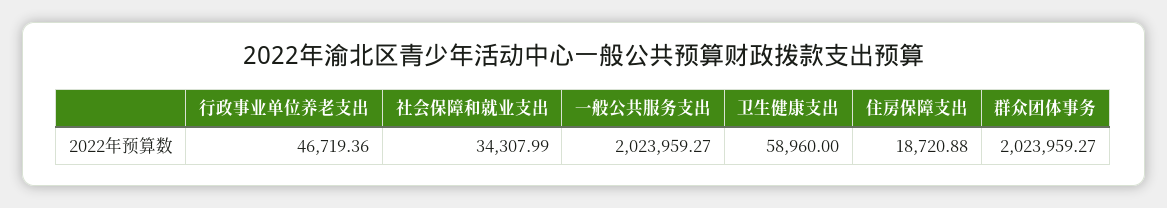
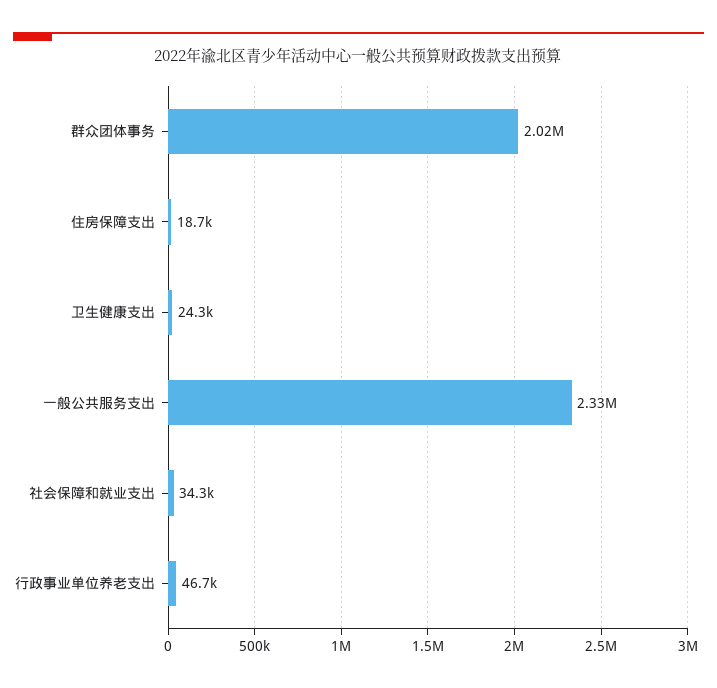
一般公共服务支出: 2023959.27 -> 2330000
卫生健康支出: 58960 -> 24300

